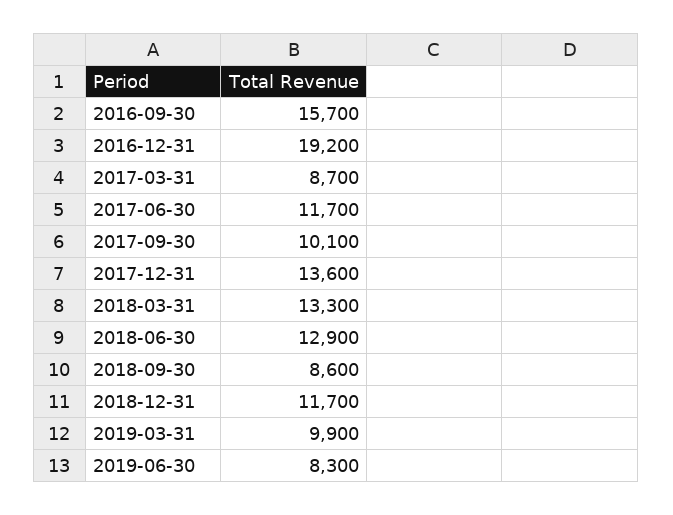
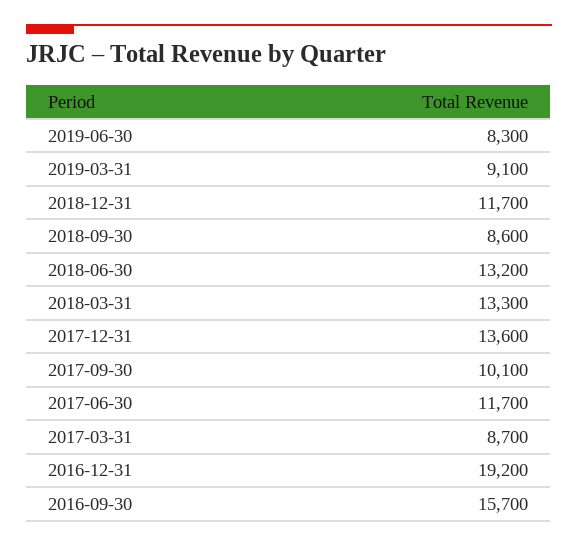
2018-06-30: 12900 -> 13200
2019-03-31: 9900 -> 9100

